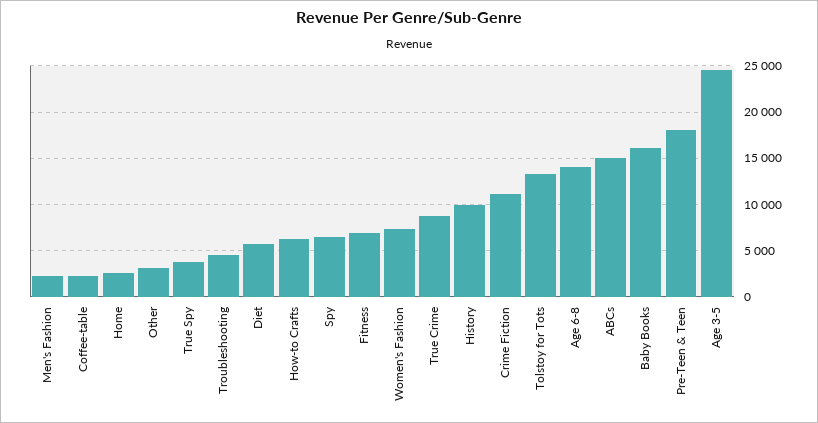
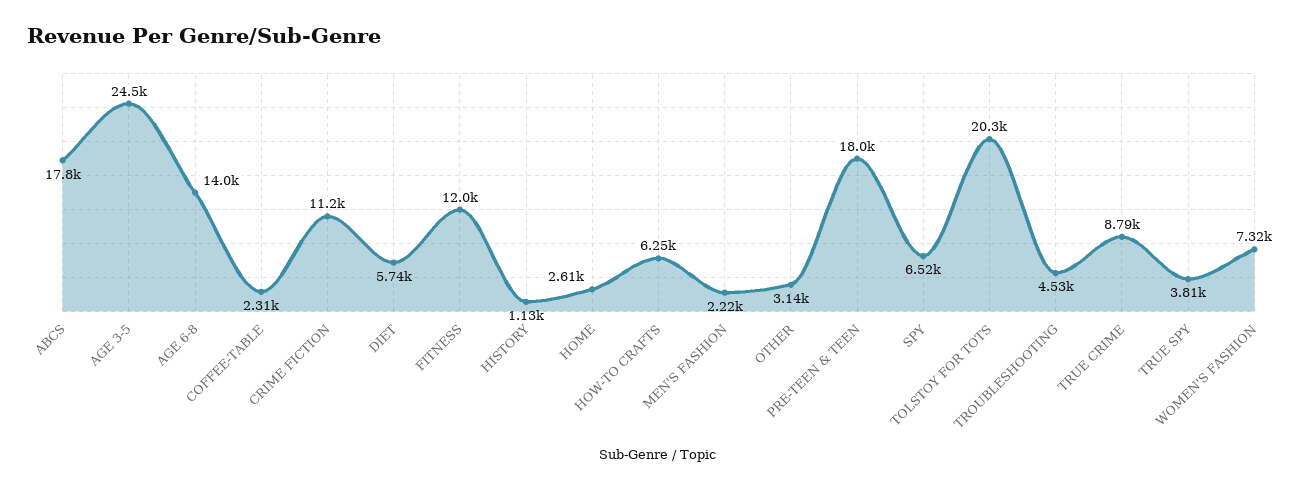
Fitness: 7000 -> 12000
History: 10000 -> 1130
Tolstoy for Tots: 13000 -> 20300
ABCs: 15000 -> 17800
Baby Books: 16000 -> none

